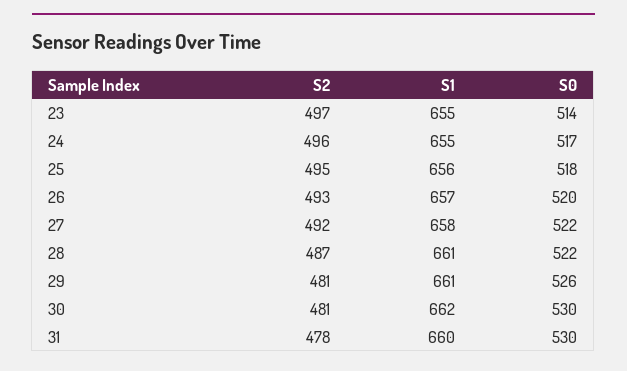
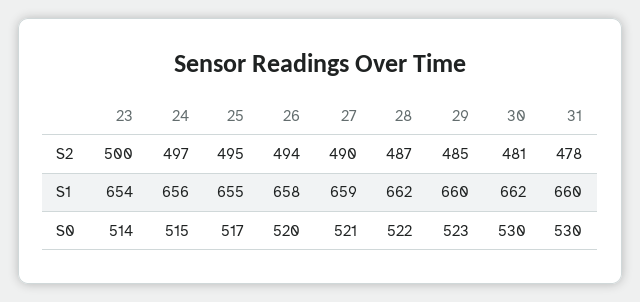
S2, 23: 497 -> 500
S1, 23: 655 -> 654
S2, 24: 496 -> 497
S1, 24: 655 -> 656
S0, 24: 517 -> 515
S1, 25: 656 -> 655
S0, 25: 518 -> 517
S2, 26: 493 -> 494
S1, 26: 657 -> 658
S2, 27: 492 -> 490
S1, 27: 658 -> 659
S0, 27: 522 -> 521
S1, 28: 661 -> 662
S2, 29: 481 -> 485
S1, 29: 661 -> 660
S0, 29: 526 -> 523

